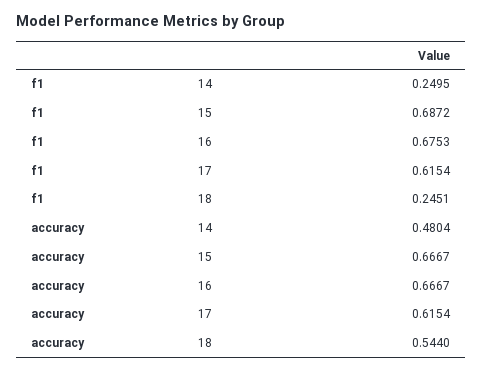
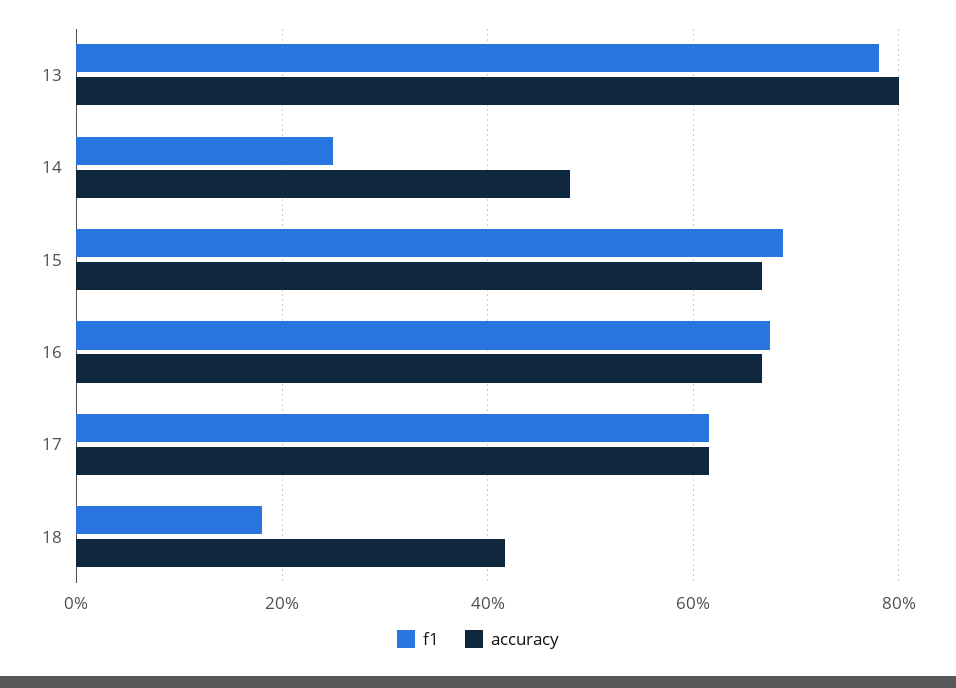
f1, 18: 0.2451 -> 0.18
accuracy, 18: 0.544 -> 0.42
f1, 13: none -> 0.78
accuracy, 13: none -> 0.8

